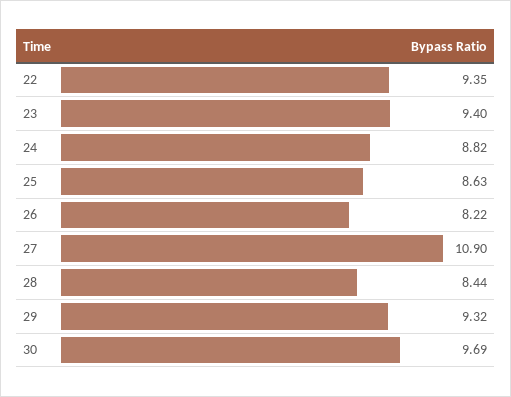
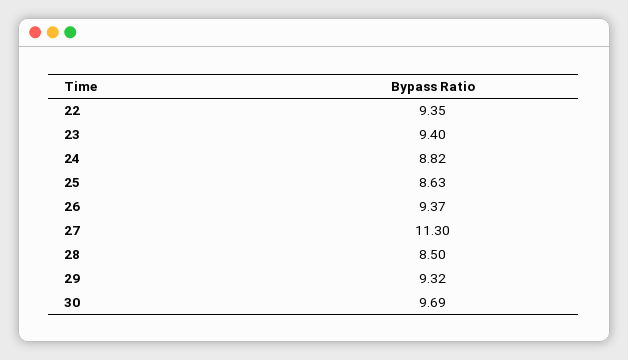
26: 8.22 -> 9.37
27: 10.9 -> 11.3
28: 8.44 -> 8.5

